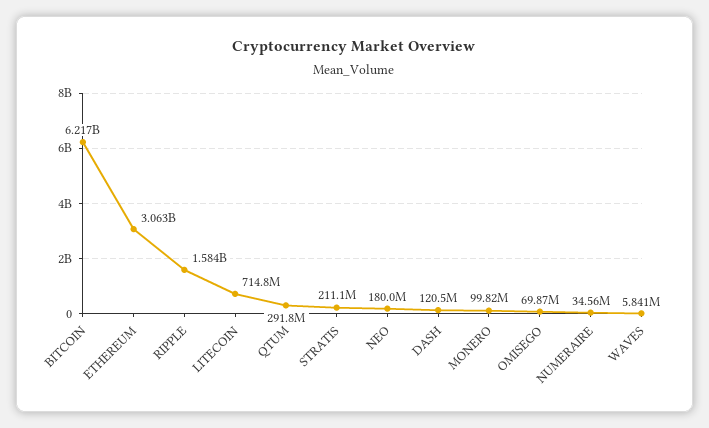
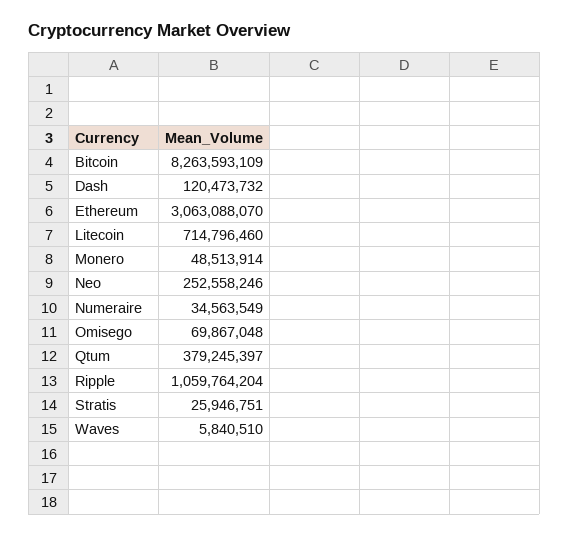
BITCOIN: 6217000000 -> 8263593109
RIPPLE: 1584000000 -> 1059764204
QTUM: 291800000 -> 379245397
STRATIS: 211100000 -> 25946751
NEO: 180000000 -> 252558246
MONERO: 99820000 -> 48513914

